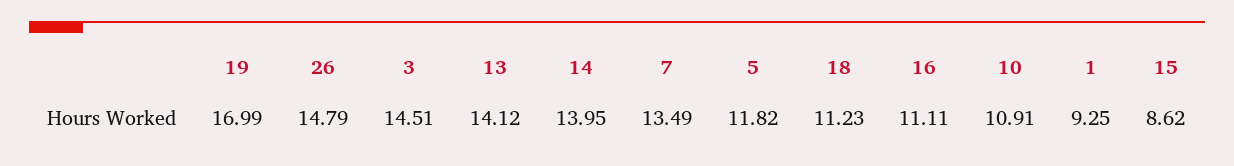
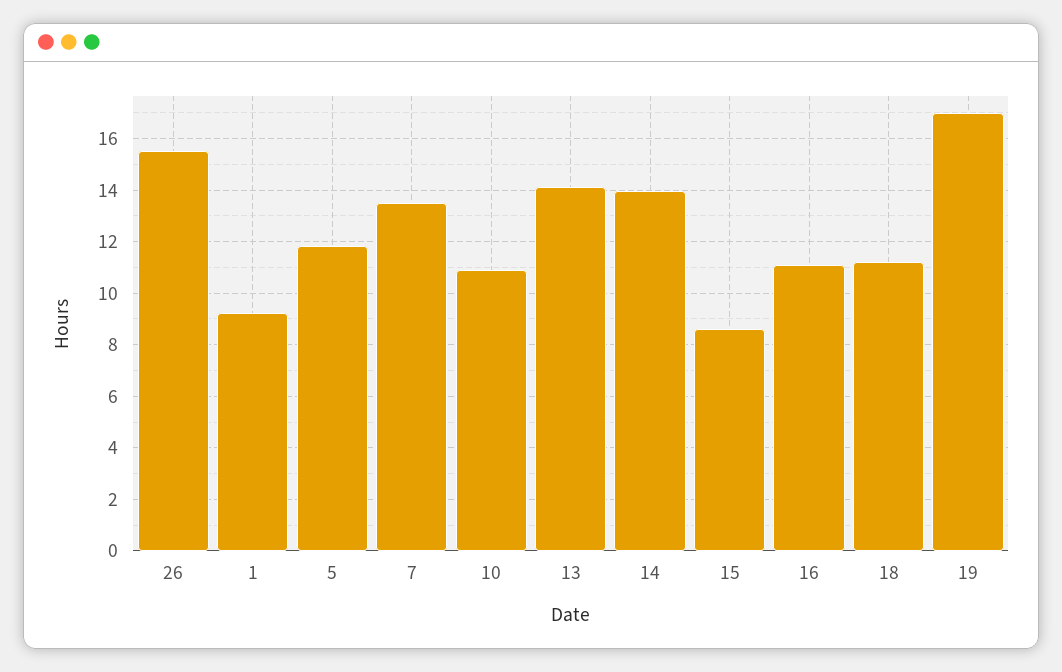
26: 14.79 -> 15.5
3: 14.51 -> none

